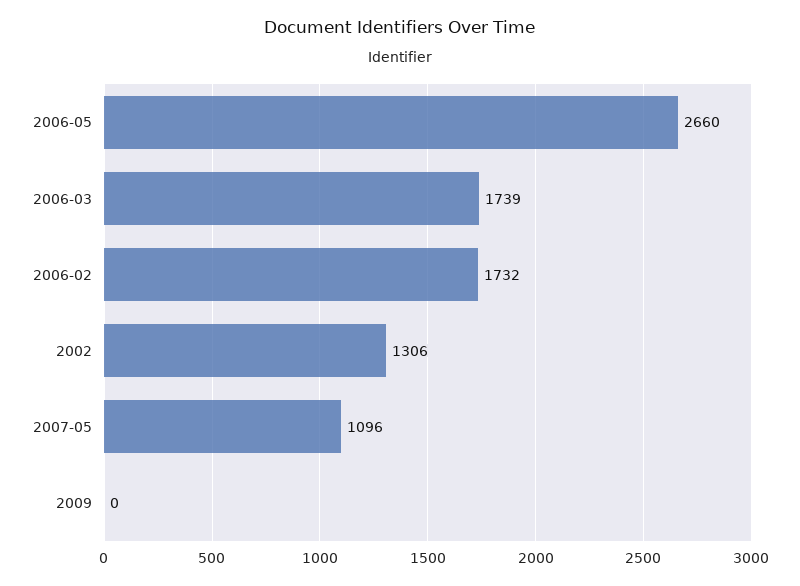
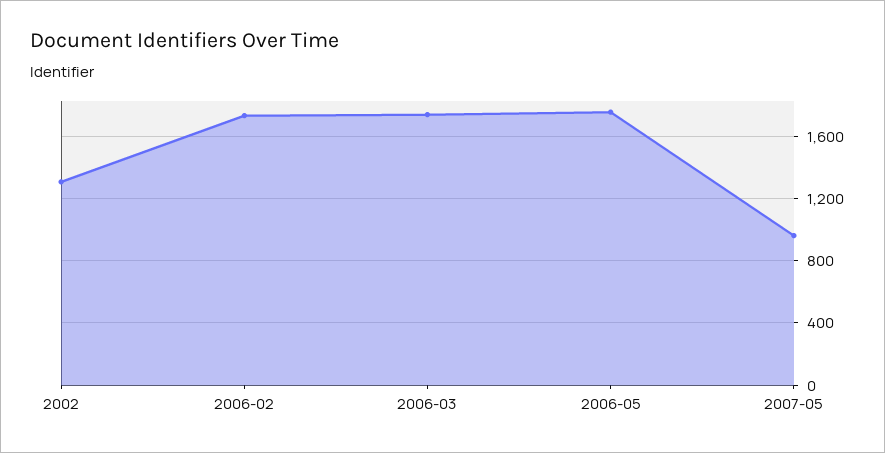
2006-05: 2660 -> 1750
2007-05: 1096 -> 950
2009: 0 -> none

